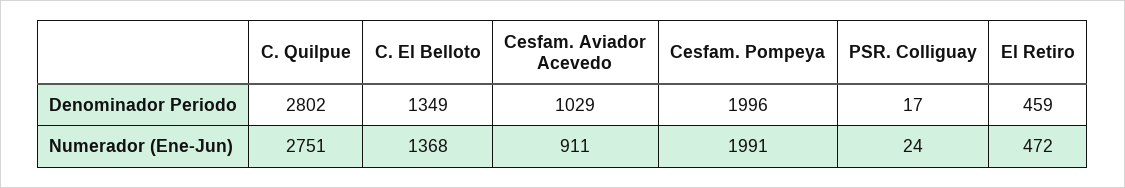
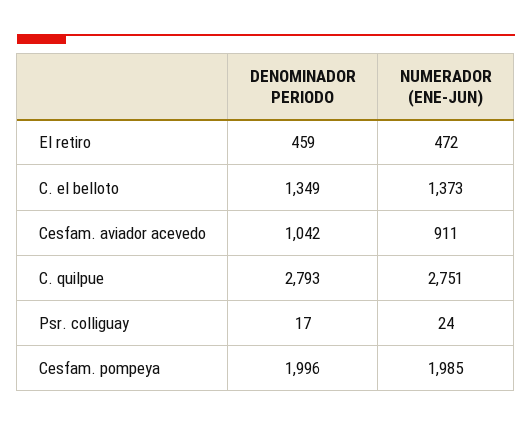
C. Quilpue, Denominador Periodo: 2802 -> 2793
Cesfam. Aviador Acevedo, Denominador Periodo: 1029 -> 1042
C. El Belloto, Numerador (Ene-Jun): 1368 -> 1373
Cesfam. Pompeya, Numerador (Ene-Jun): 1991 -> 1985

